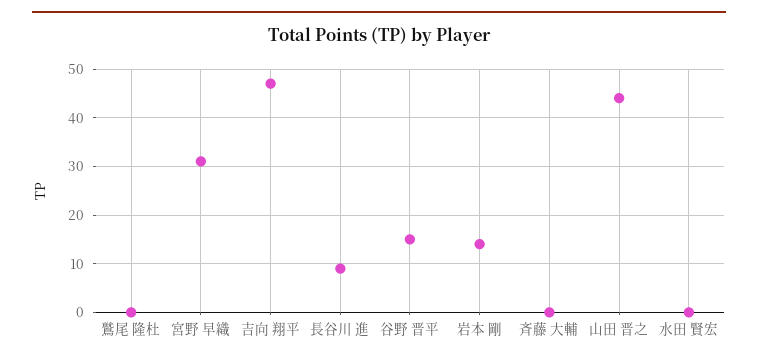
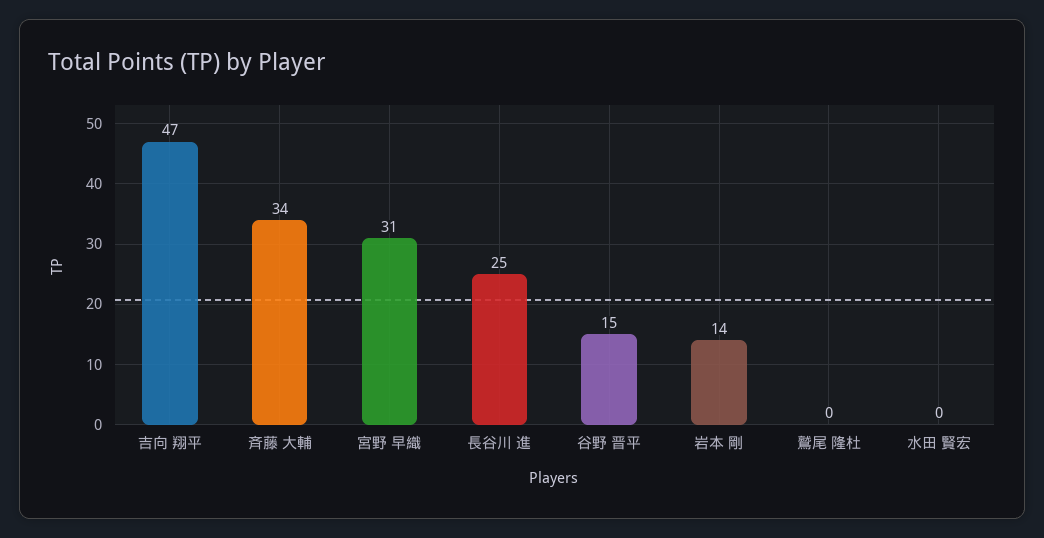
長谷川 進: 10 -> 25
斉藤 大輔: 0 -> 34
山田 晋之: 45 -> none

